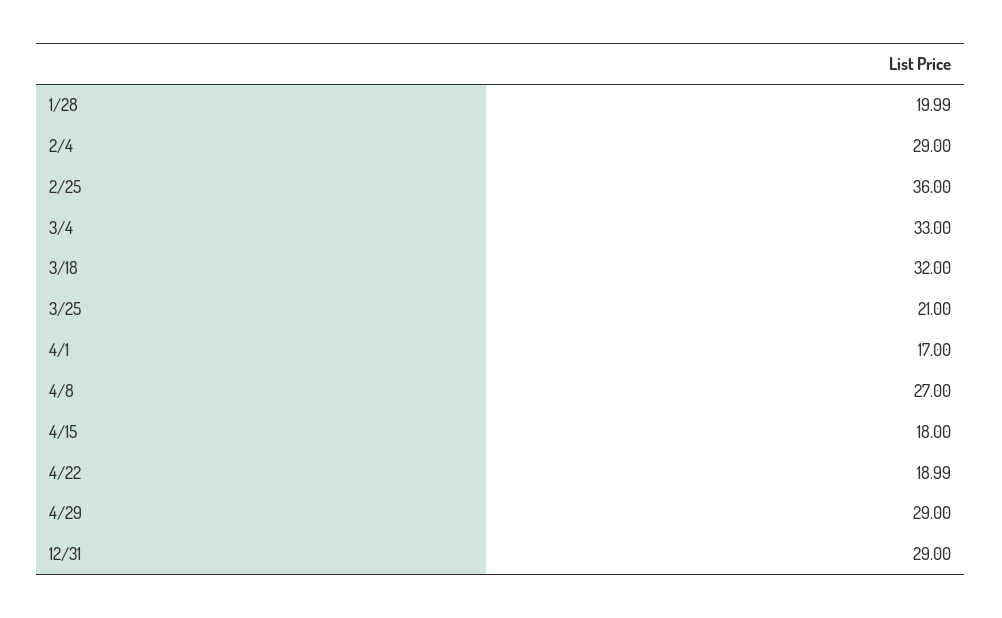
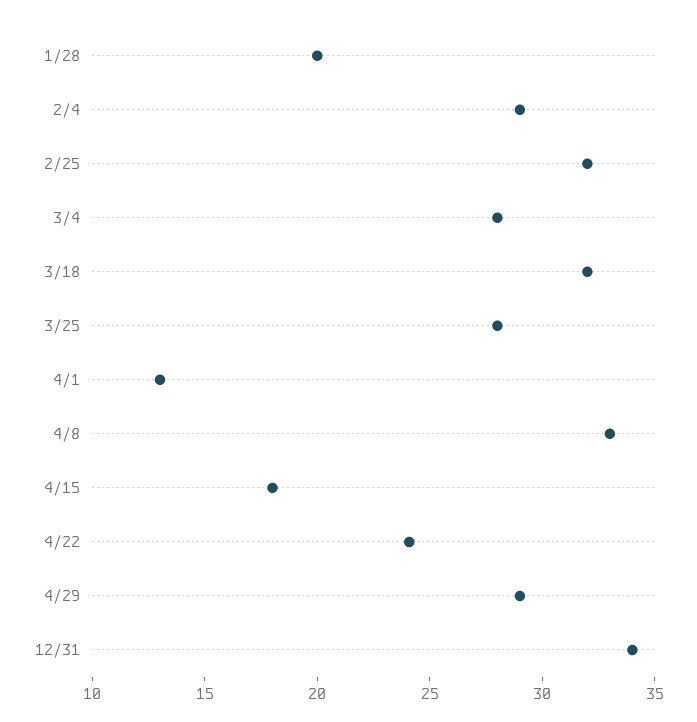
2/25: 36 -> 32
3/4: 33 -> 28
3/25: 21 -> 28
4/1: 17 -> 13
4/8: 27 -> 33
4/22: 18.99 -> 24
12/31: 29 -> 34

